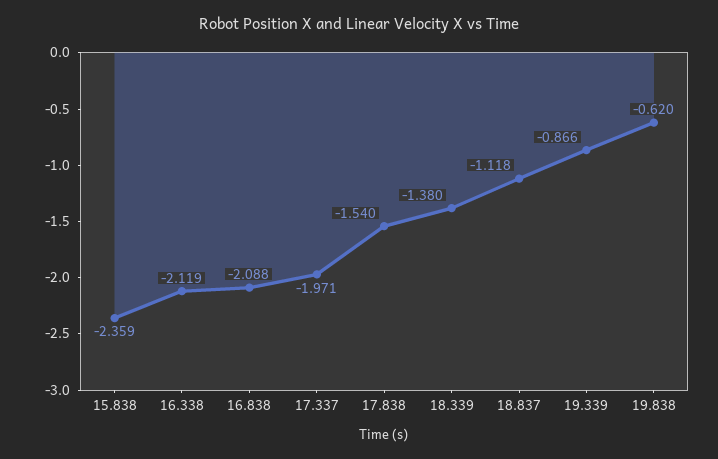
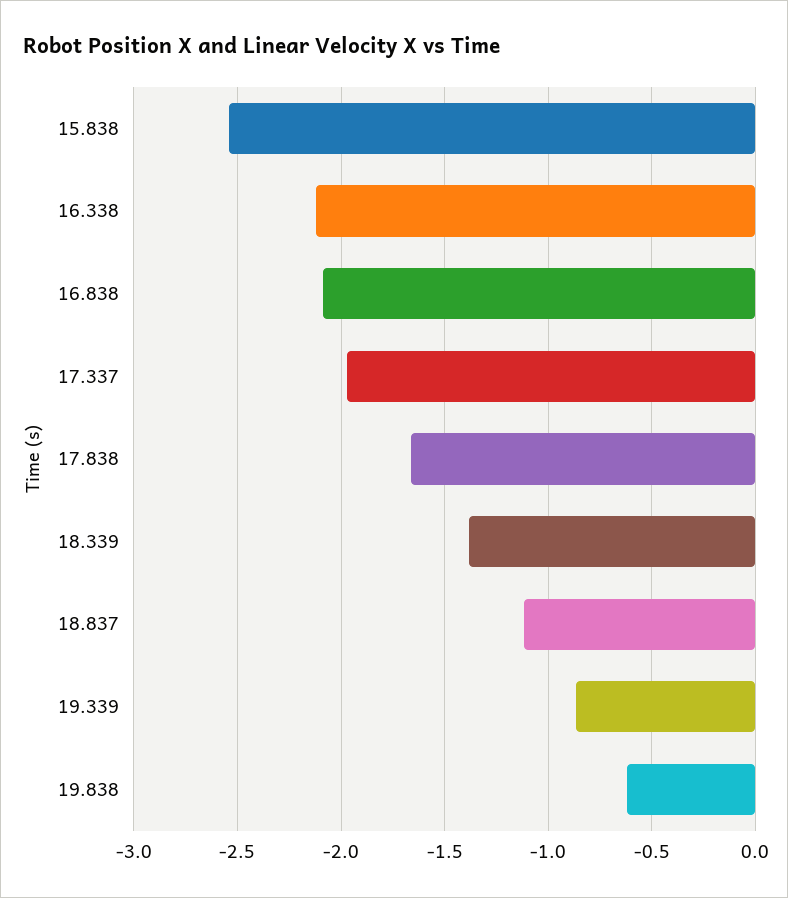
15.838: -2.359 -> -2.55
17.838: -1.54 -> -1.65

